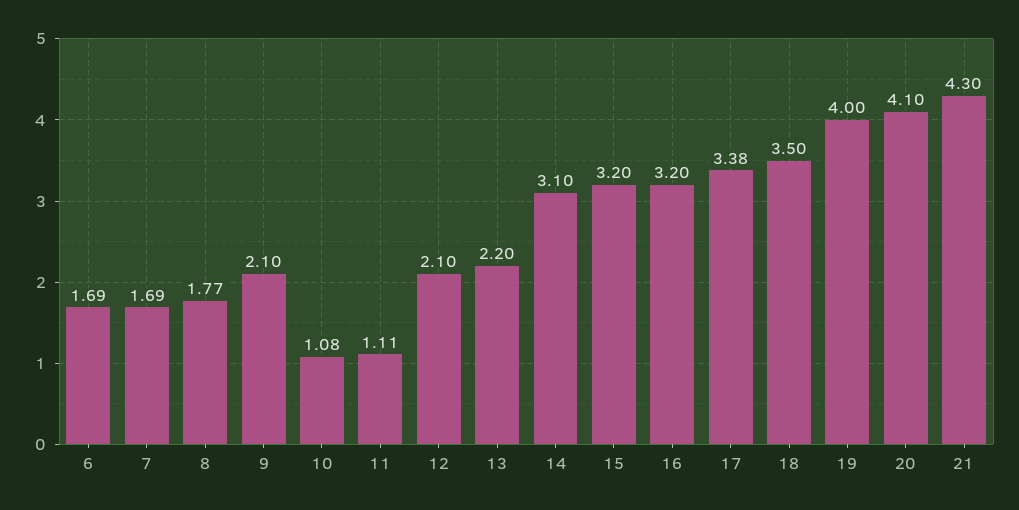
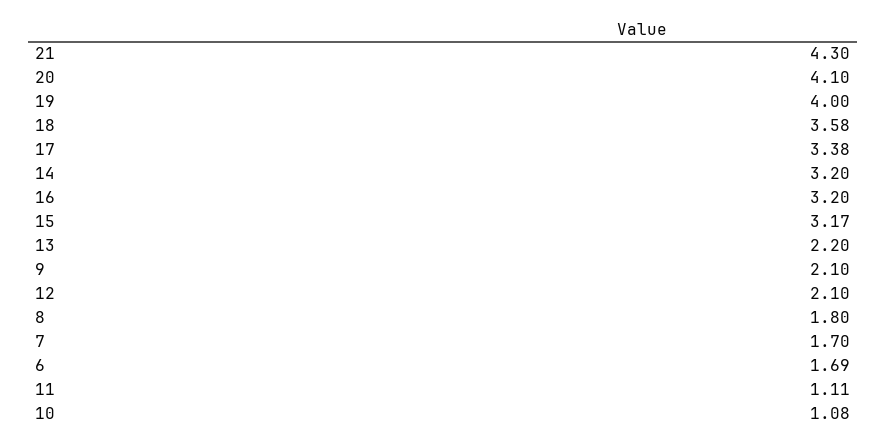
7: 1.69 -> 1.7
8: 1.77 -> 1.8
14: 3.1 -> 3.2
15: 3.2 -> 3.17
18: 3.5 -> 3.58

